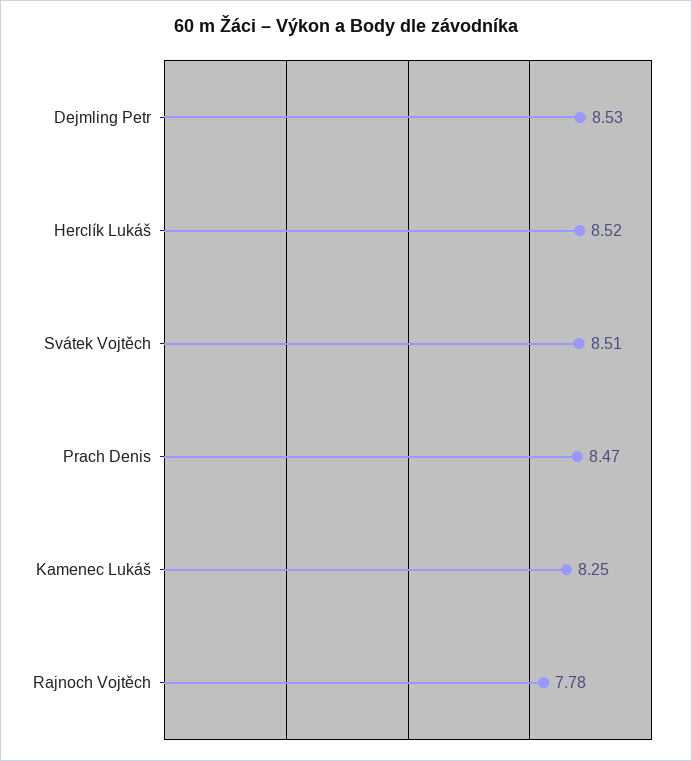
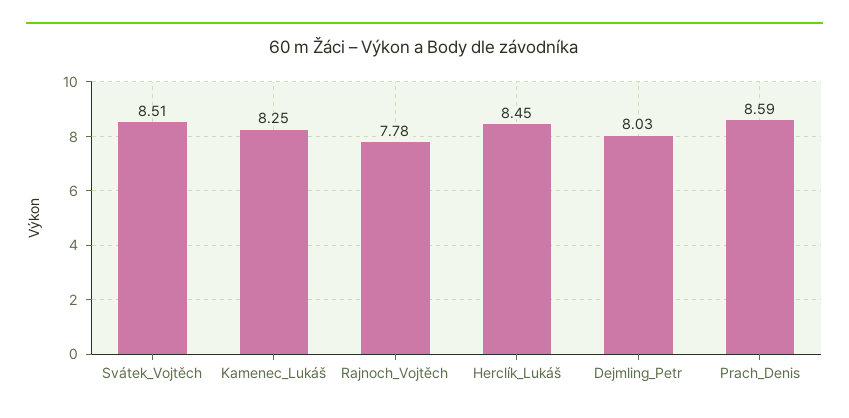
Dejmling Petr: 8.53 -> 8.03
Herclík Lukáš: 8.52 -> 8.45
Prach Denis: 8.47 -> 8.59

